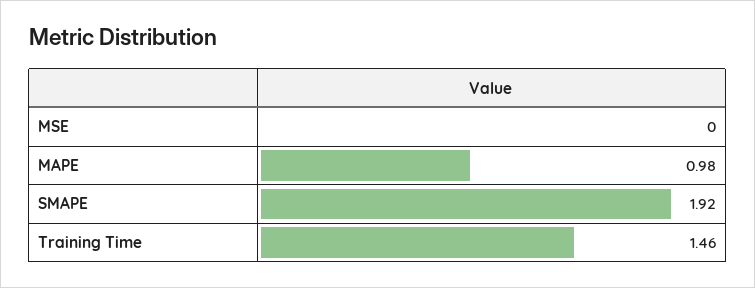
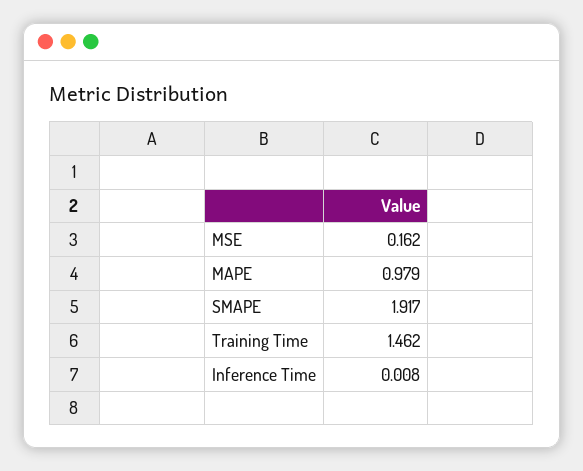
MSE: 0 -> 0.162
Inference Time: none -> 0.008

